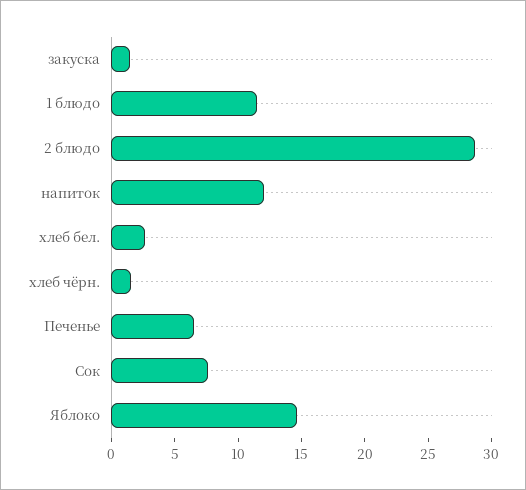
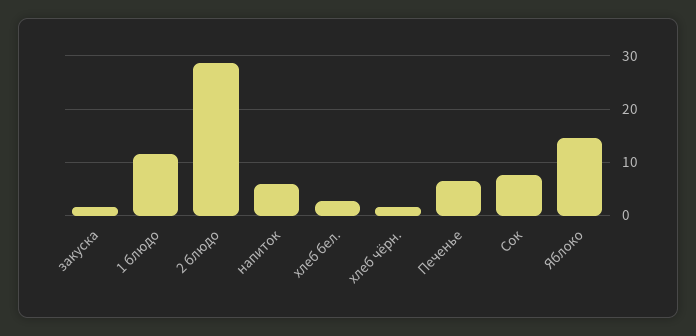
напиток: 12 -> 6

